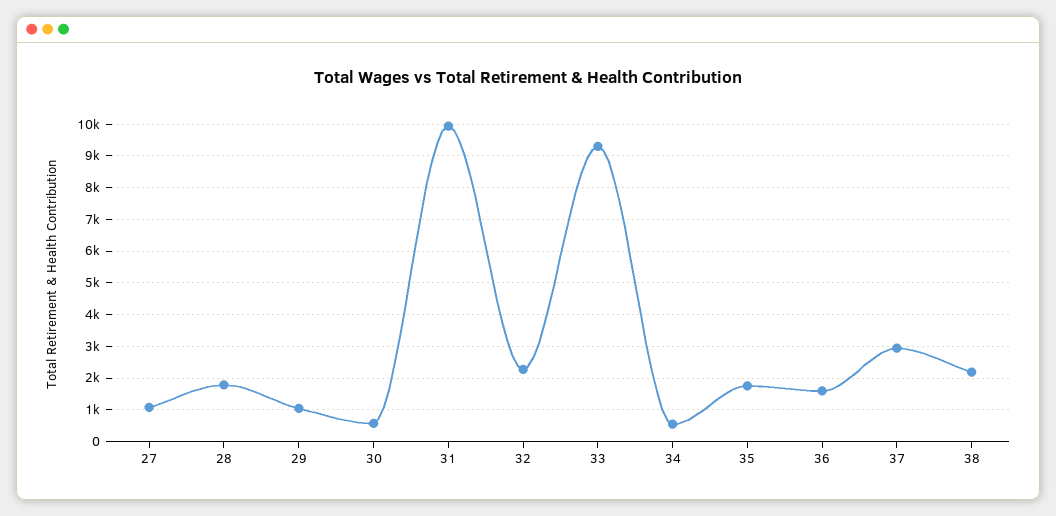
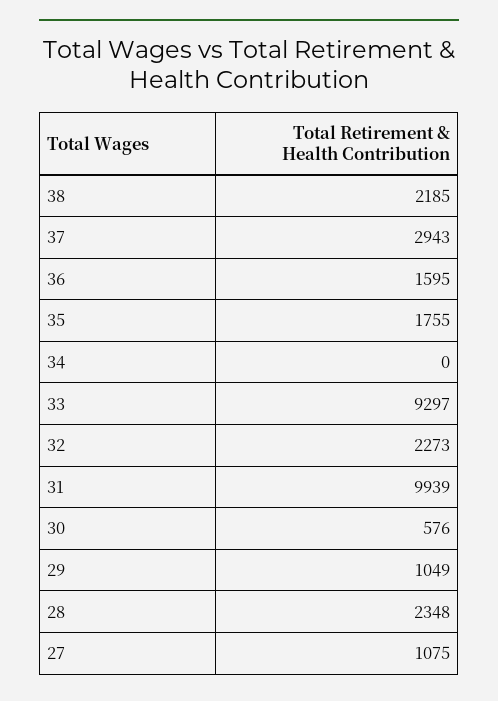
28: 1800 -> 2348
34: 600 -> 0

